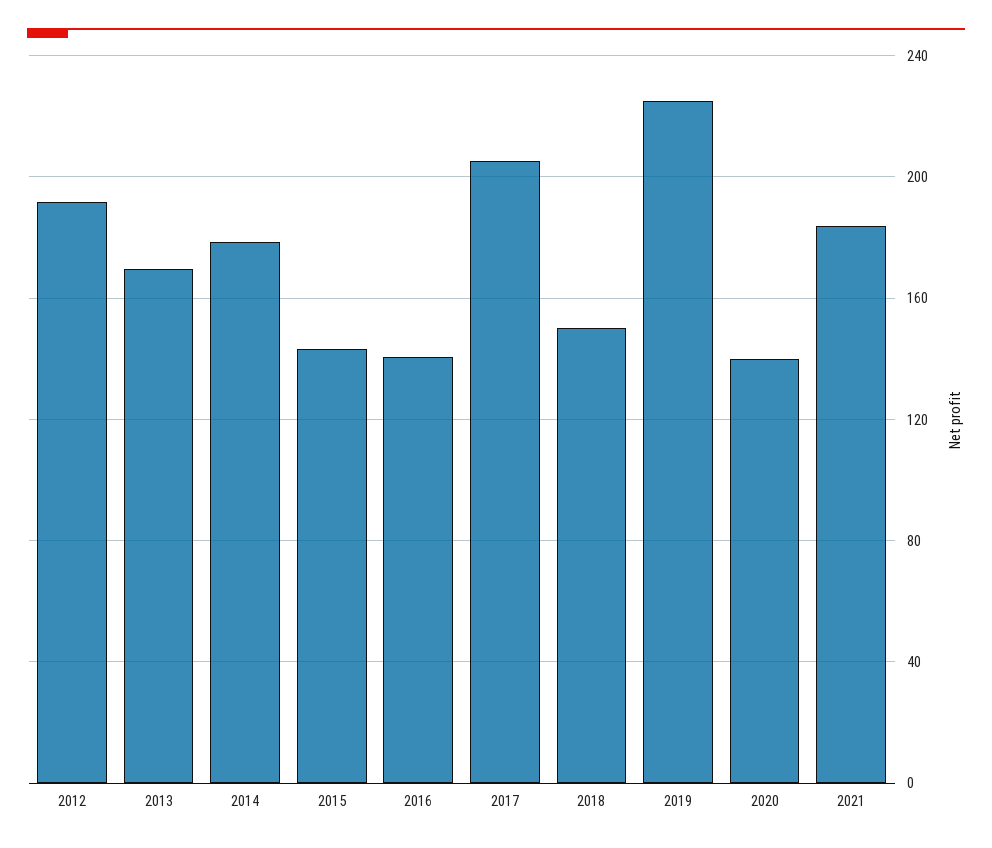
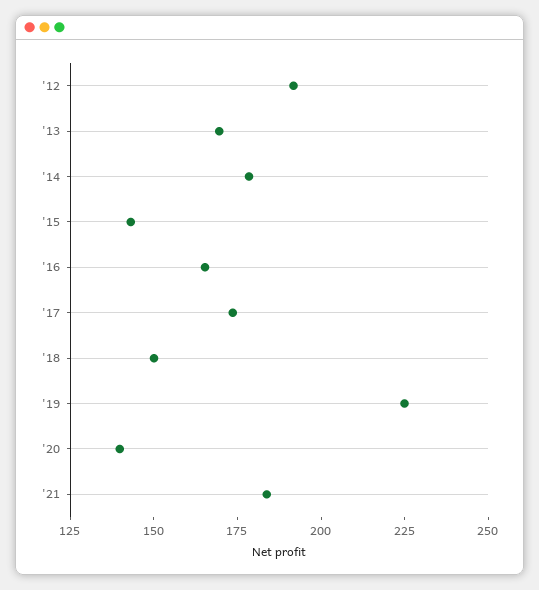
2016: 140 -> 165
2017: 205 -> 175

